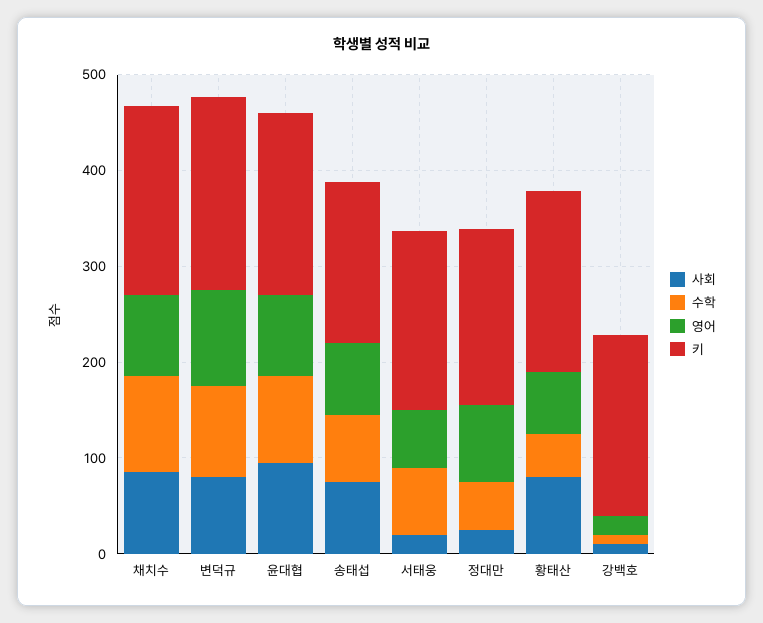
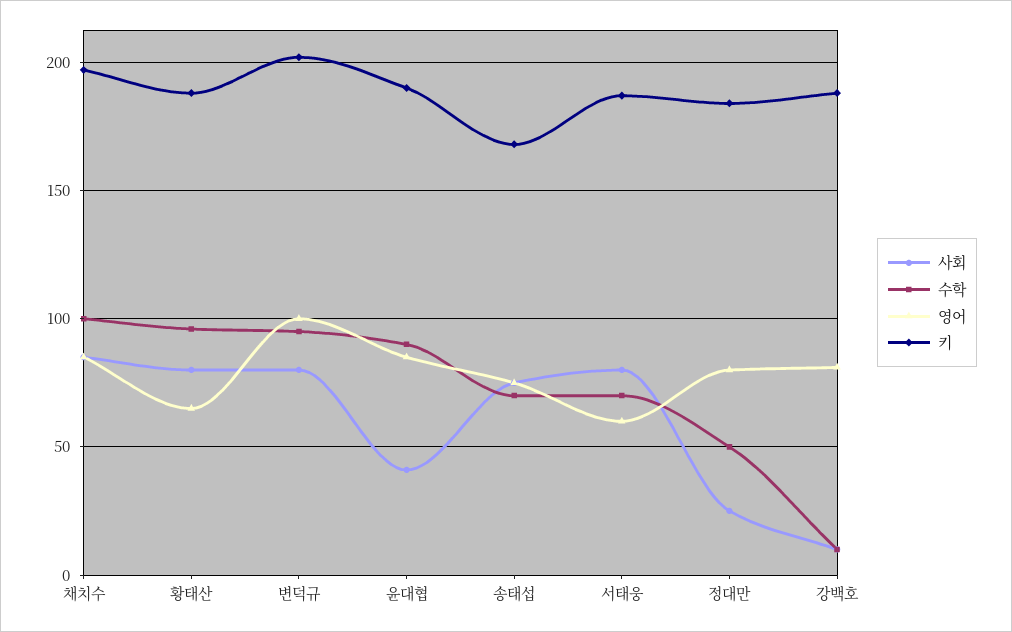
사회, 윤대협: 100 -> 40
사회, 서태웅: 20 -> 80
수학, 황태산: 40 -> 95
영어, 강백호: 20 -> 80

